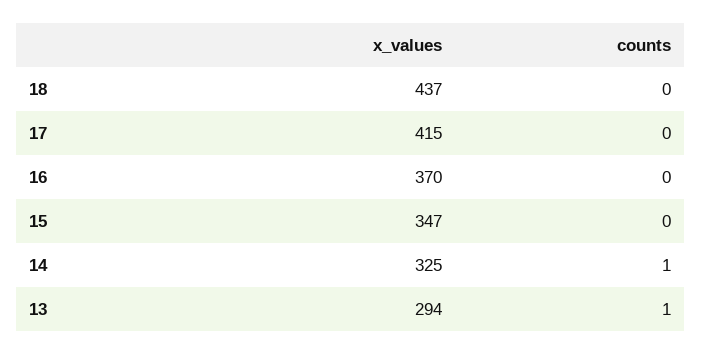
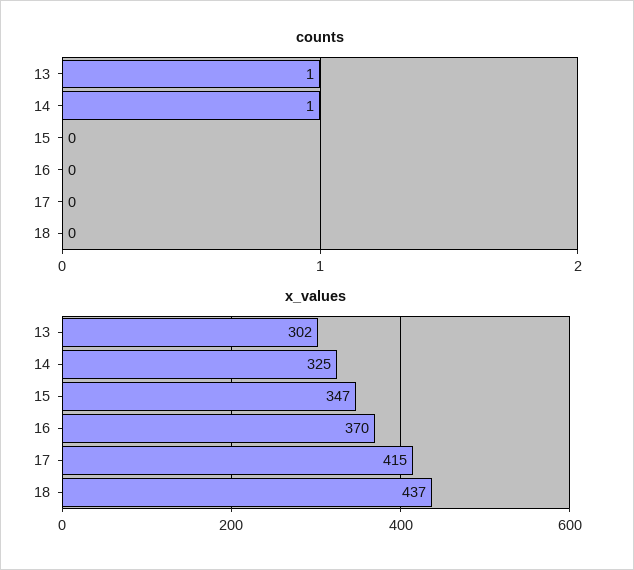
x_values, 13: 294 -> 302

